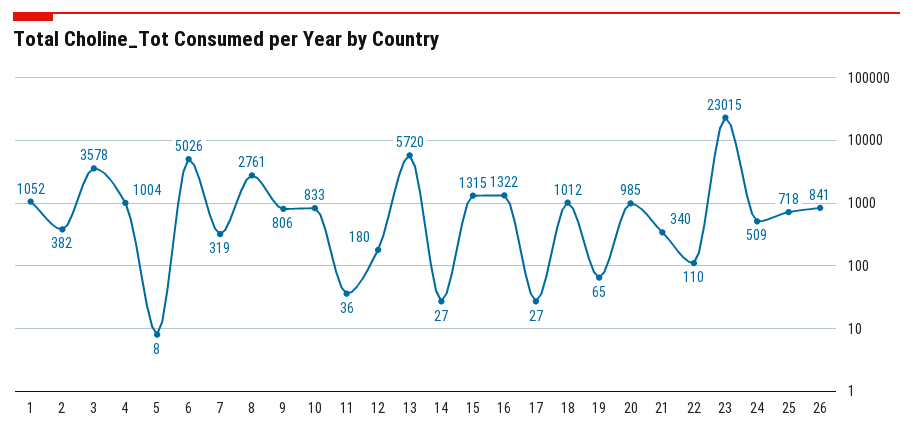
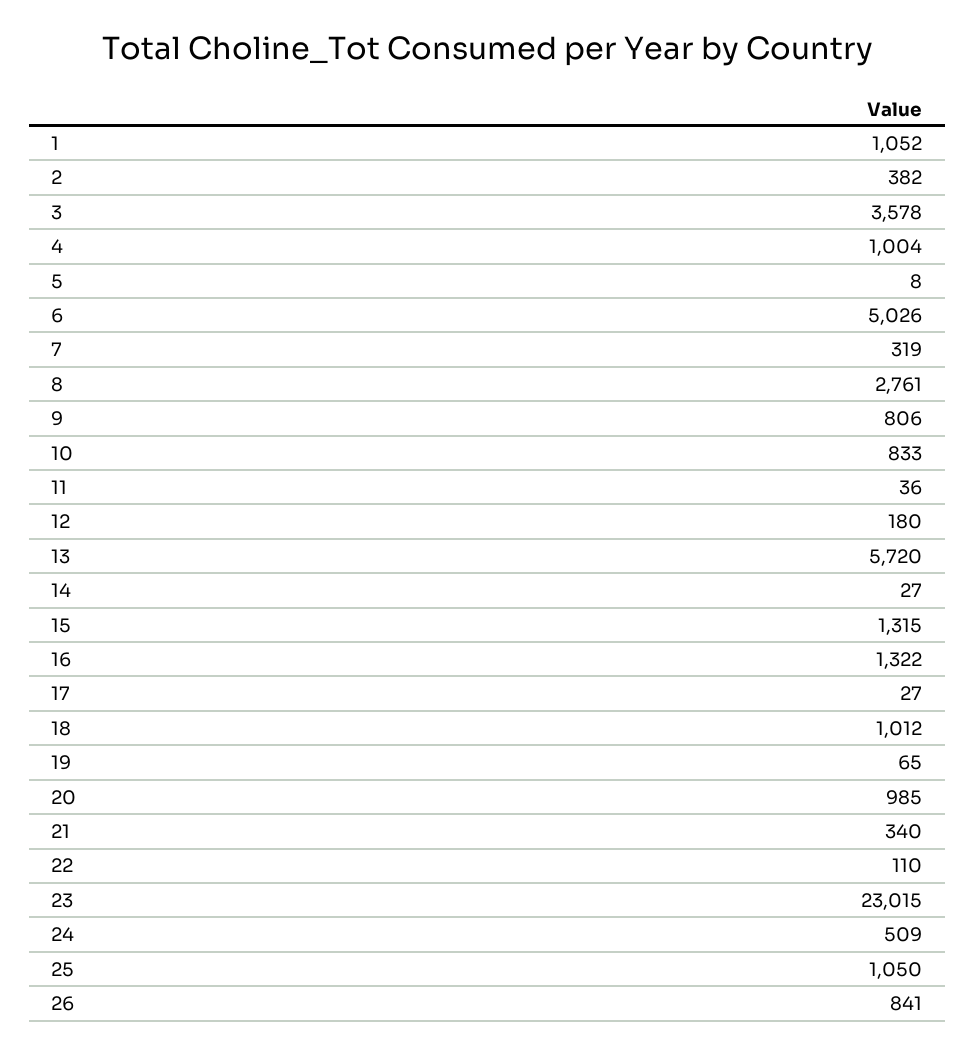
25: 718 -> 1050

